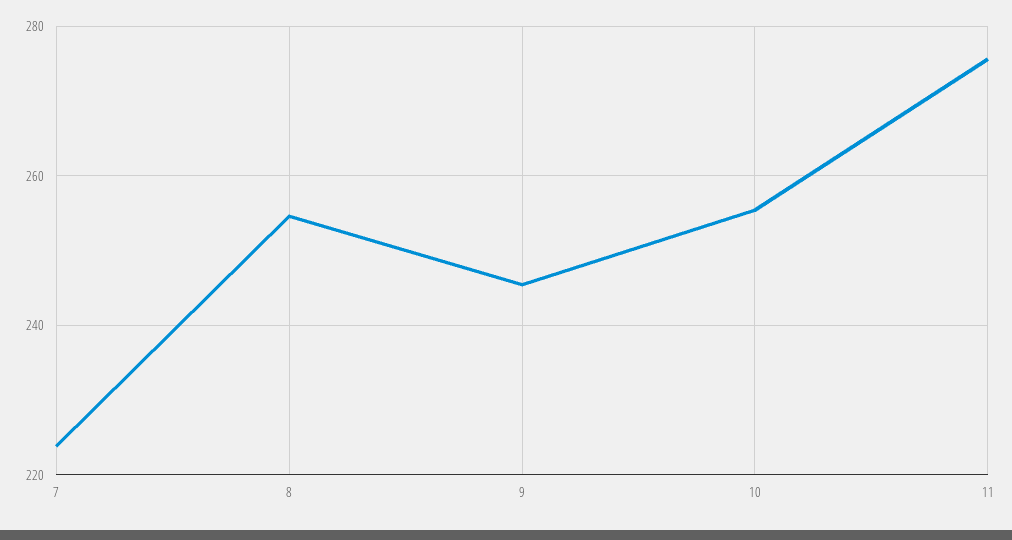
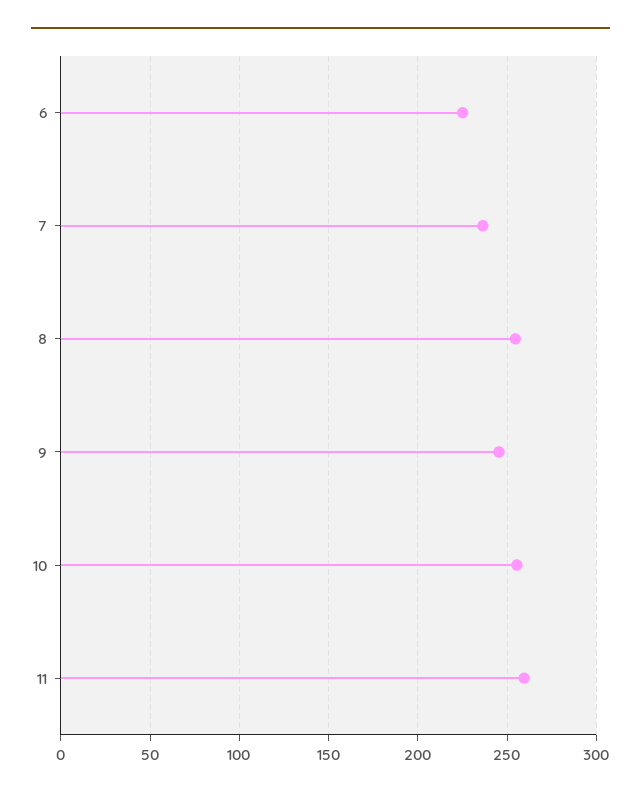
7: 224 -> 235
11: 276 -> 260
6: none -> 225

